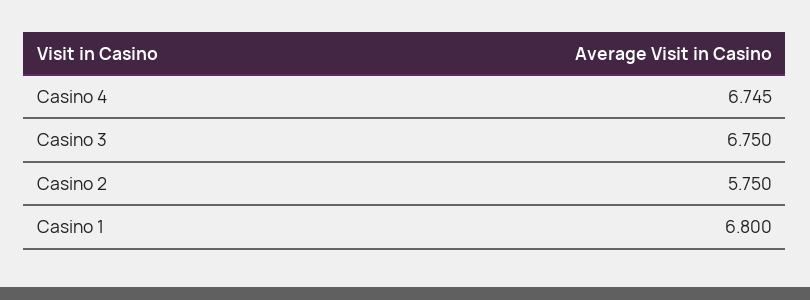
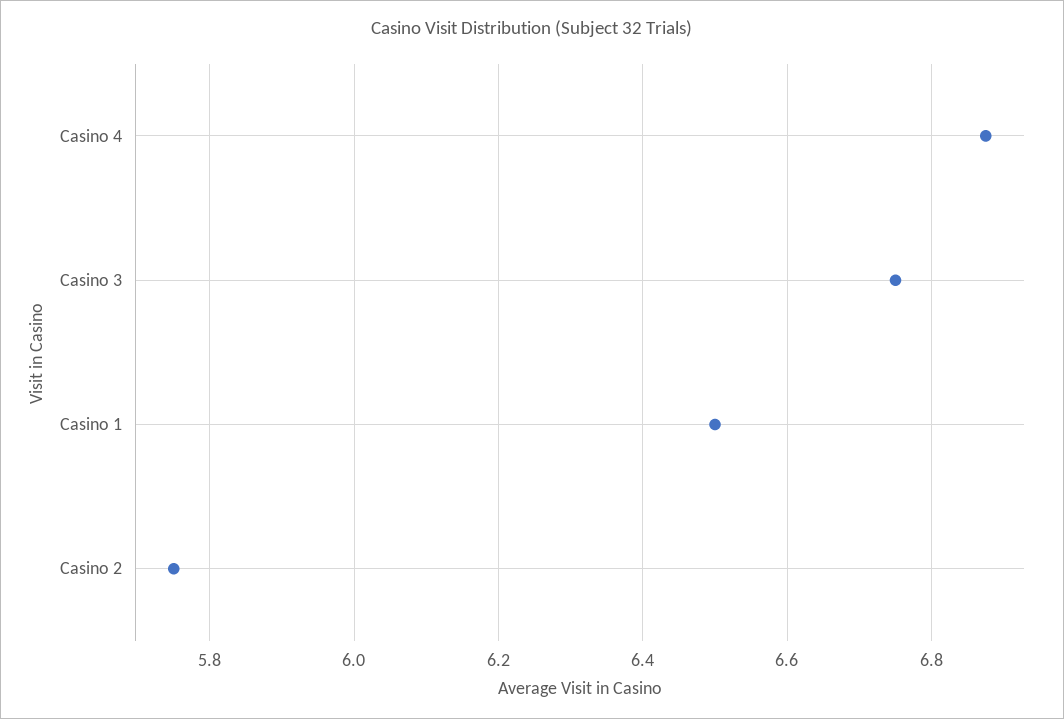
Casino 4: 6.745 -> 6.88
Casino 1: 6.8 -> 6.5

